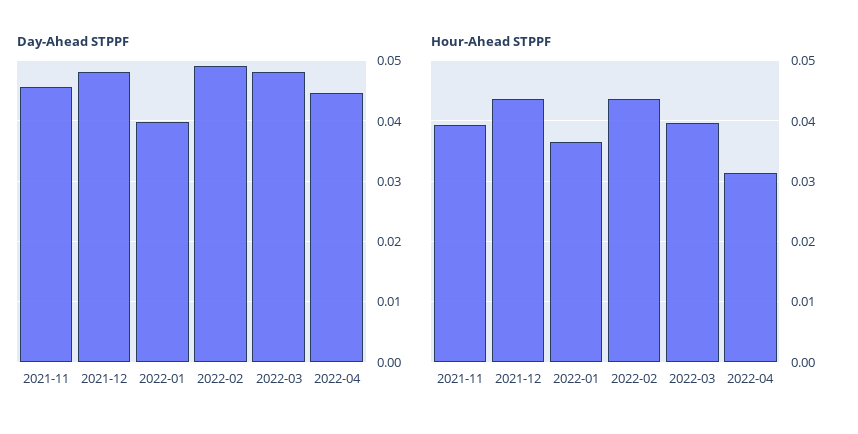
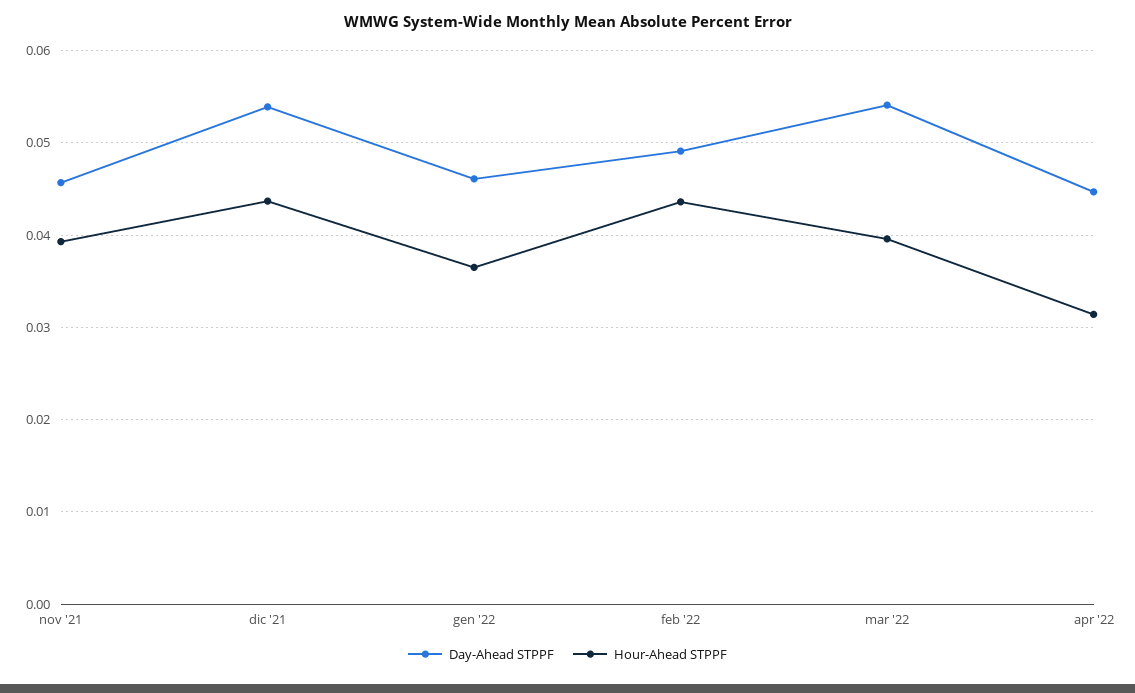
Day-Ahead STPPF, 2021-12: 0.048 -> 0.054
Day-Ahead STPPF, 2022-01: 0.04 -> 0.046
Day-Ahead STPPF, 2022-03: 0.048 -> 0.054

